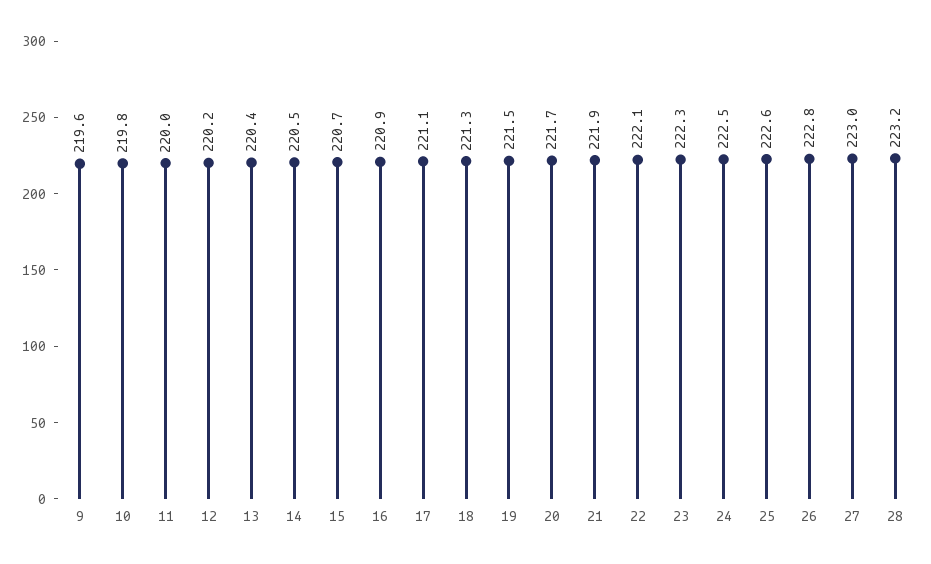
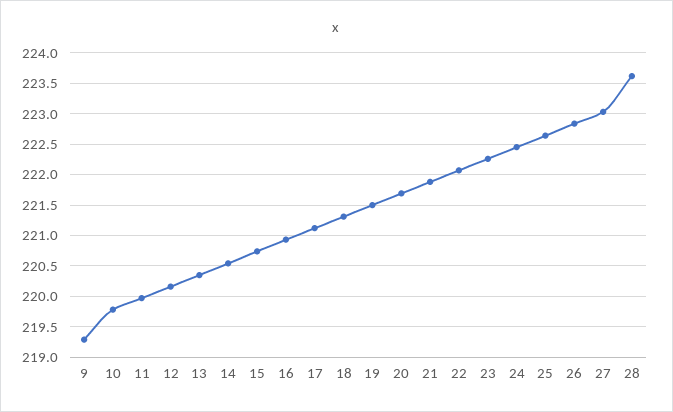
9: 219.6 -> 219.3
28: 223.2 -> 223.6

